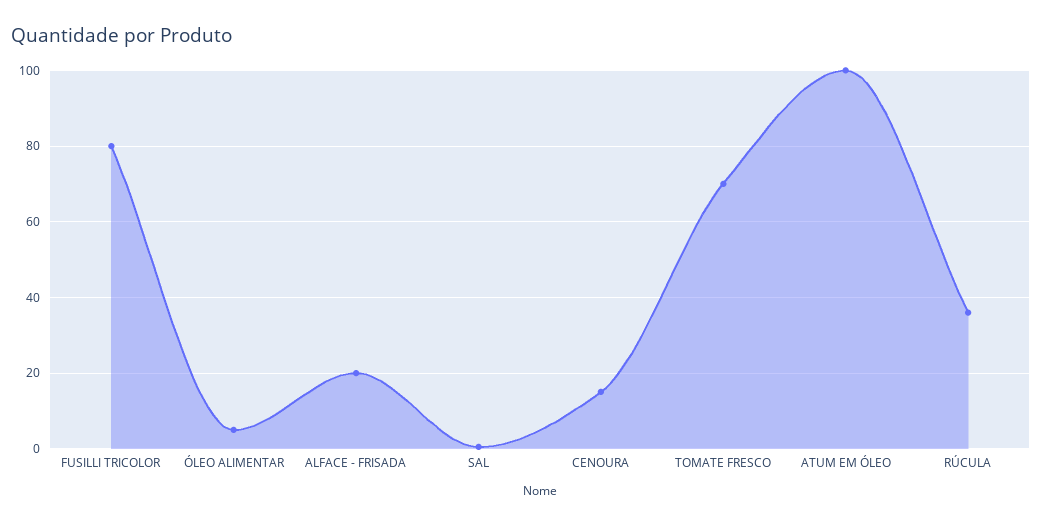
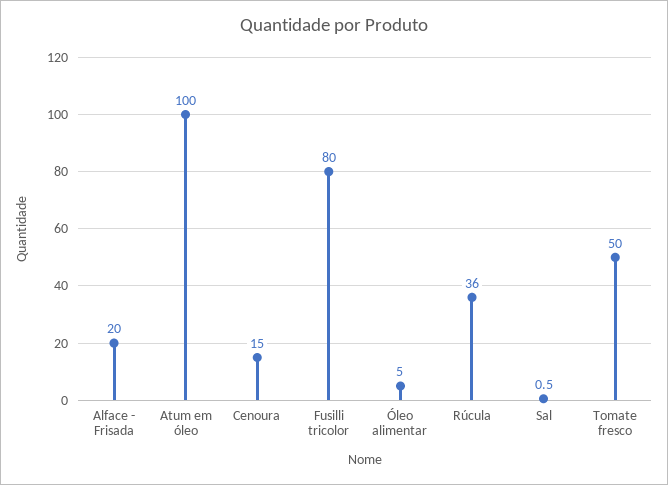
TOMATE FRESCO: 70 -> 50

